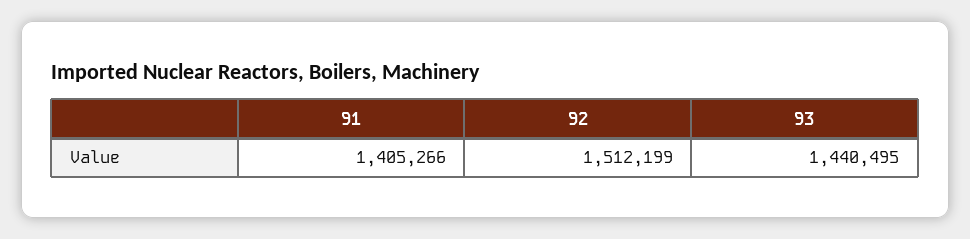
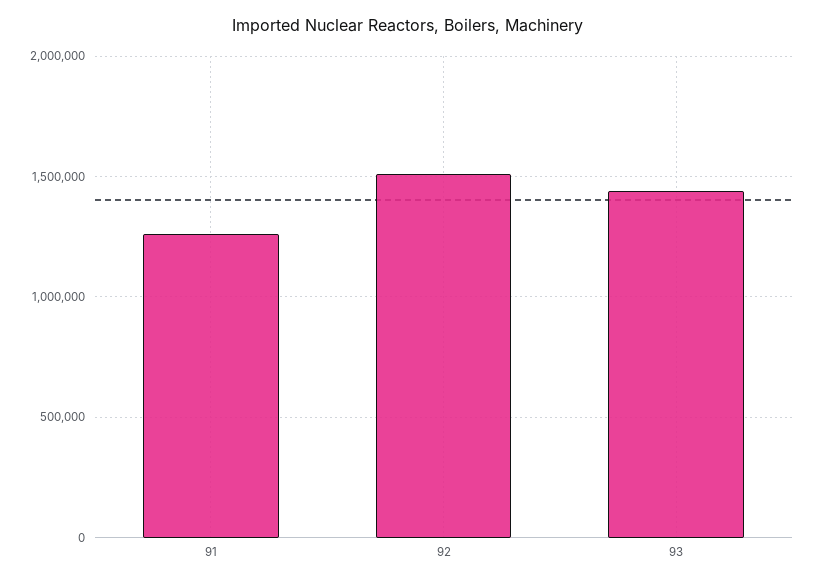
91: 1405266 -> 1250000

